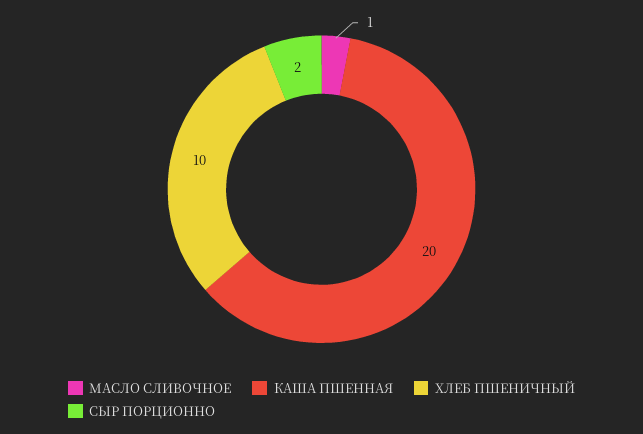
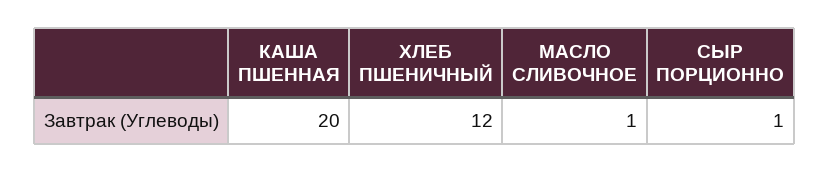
ХЛЕБ ПШЕНИЧНЫЙ: 10 -> 12
СЫР ПОРЦИОННО: 2 -> 1

